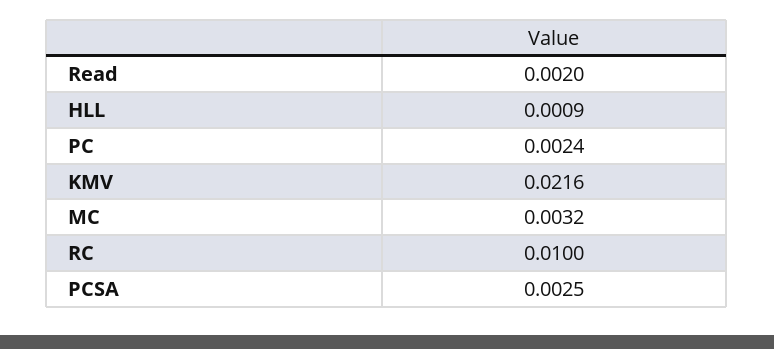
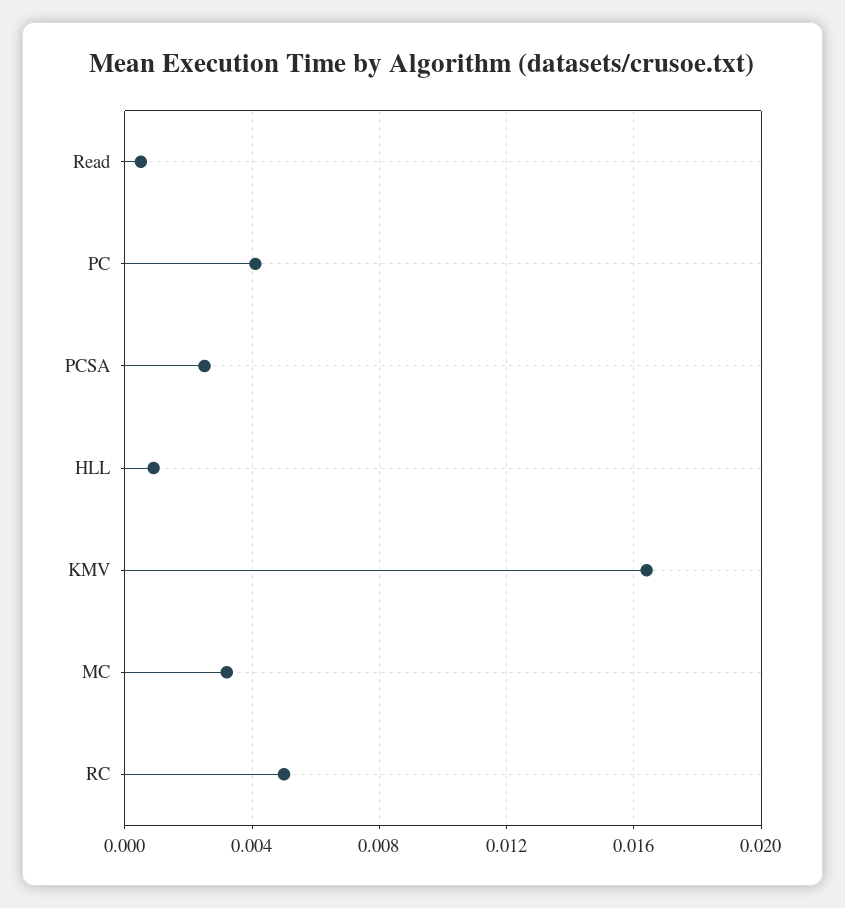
Read: 0.002 -> 0.0005
PC: 0.0024 -> 0.004
KMV: 0.0216 -> 0.0165
RC: 0.01 -> 0.005

